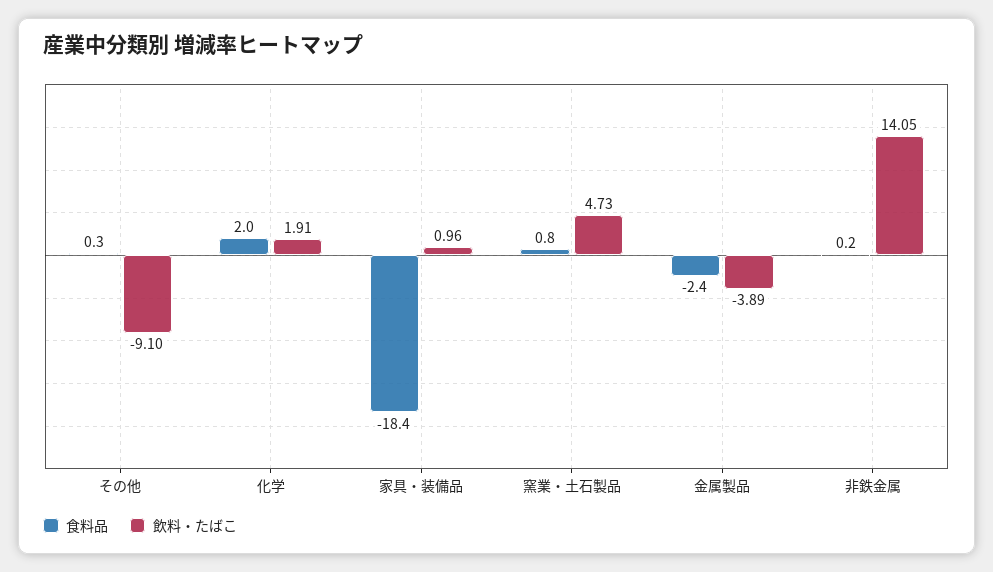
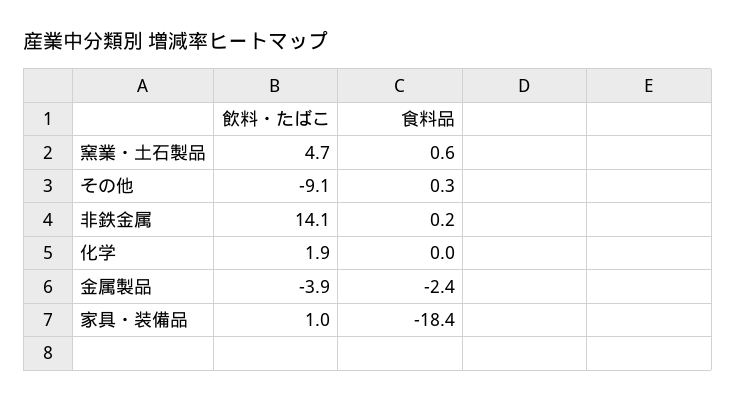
食料品, 化学: 2 -> 0
食料品, 窯業・土石製品: 0.8 -> 0.6

